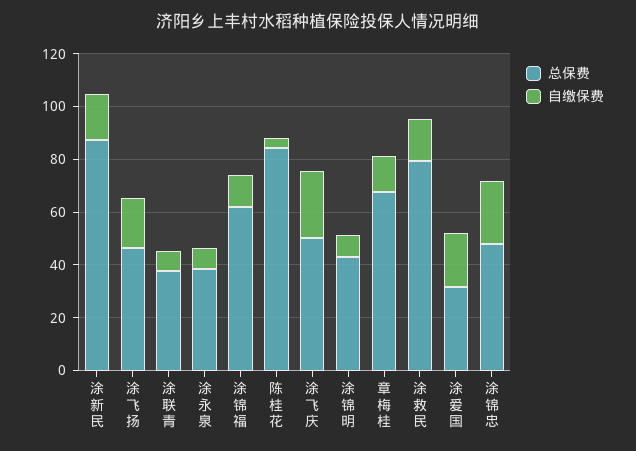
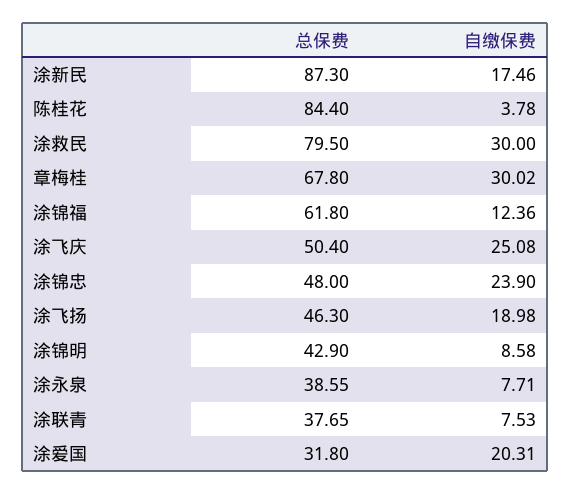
自缴保费, 章梅桂: 15 -> 30.02
自缴保费, 涂救民: 15 -> 30

